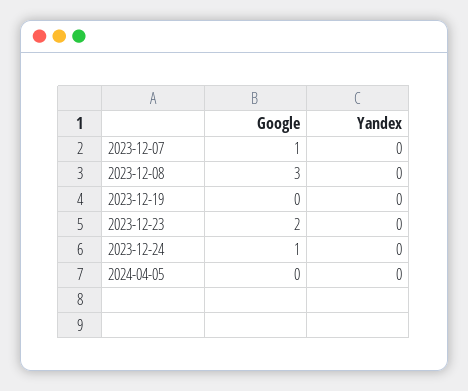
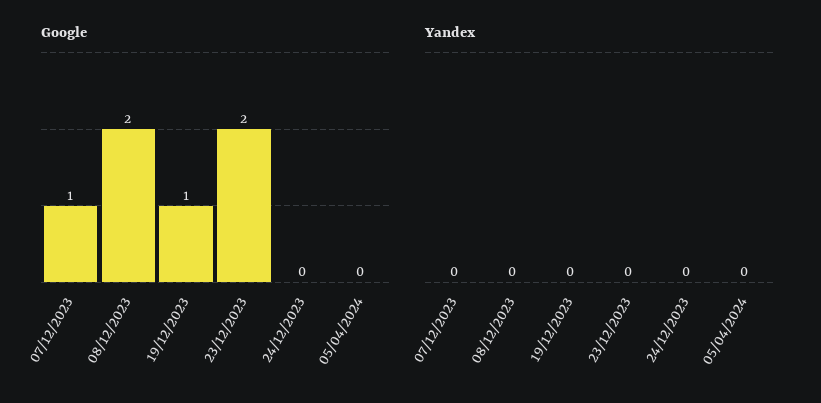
Google, 2023-12-08: 3 -> 2
Google, 2023-12-19: 0 -> 1
Google, 2023-12-24: 1 -> 0

